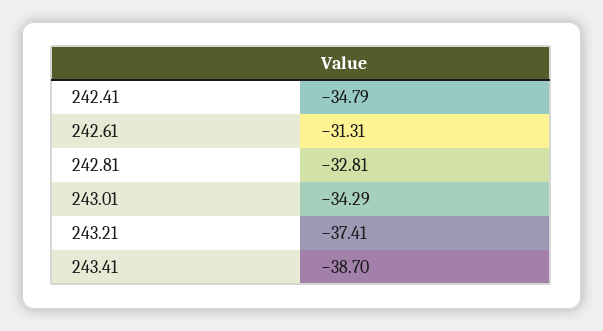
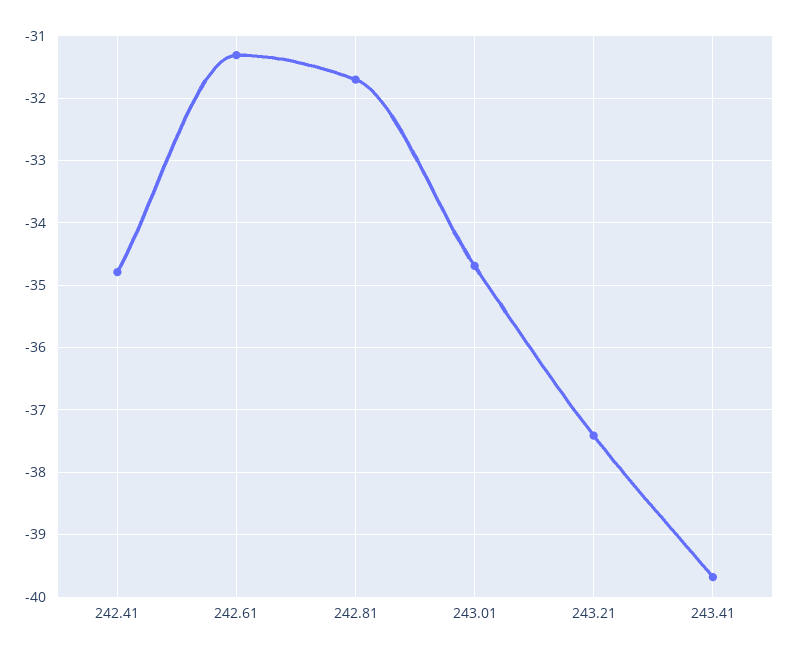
242.81: -32.81 -> -31.7
243.01: -34.29 -> -34.7
243.41: -38.7 -> -39.7

